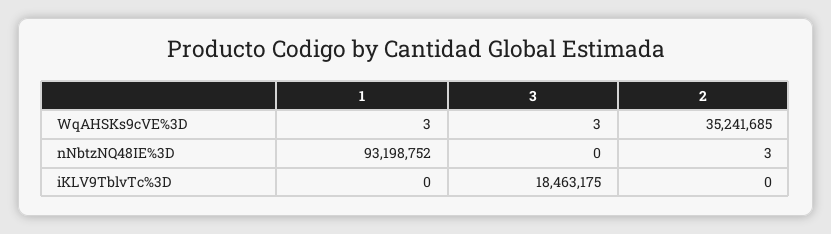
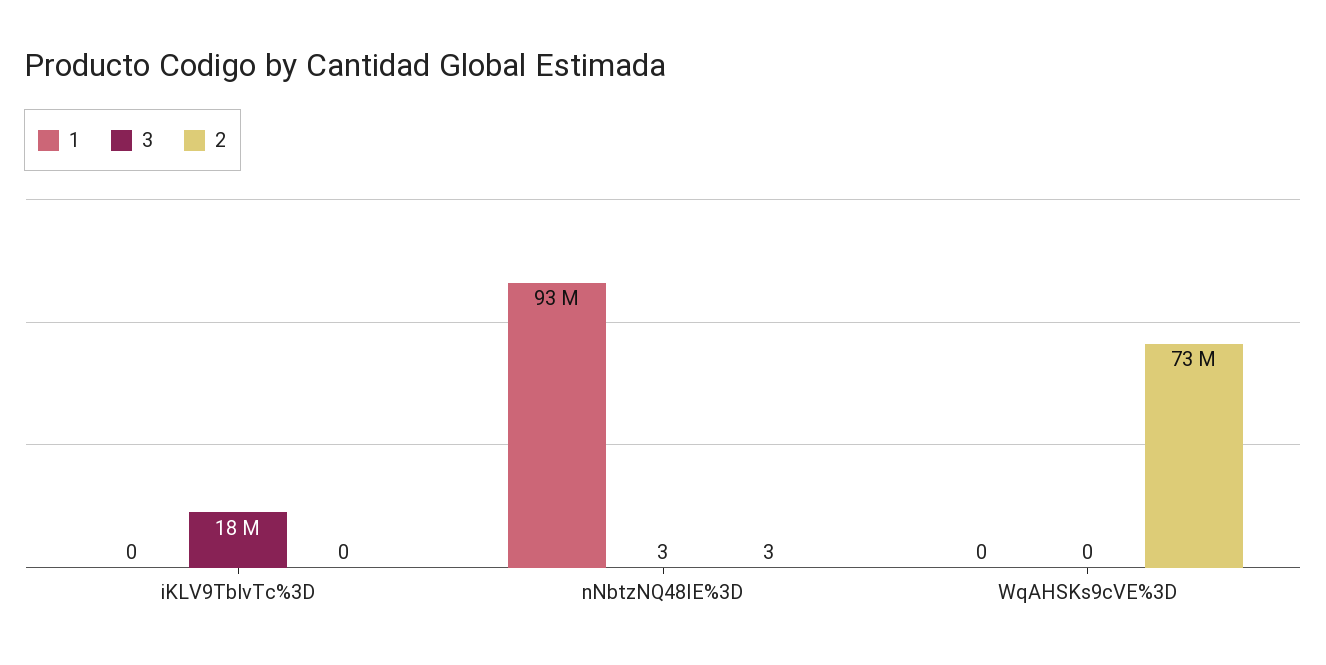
1, WqAHSKs9cVE%3D: 3 -> 0
3, WqAHSKs9cVE%3D: 3 -> 0
2, WqAHSKs9cVE%3D: 35241685 -> 73000000
3, nNbtzNQ48IE%3D: 0 -> 3

